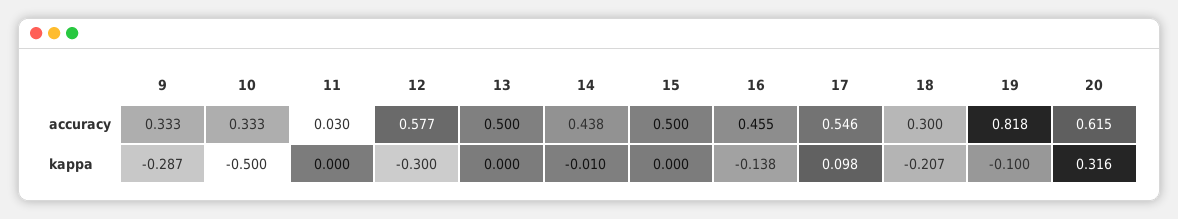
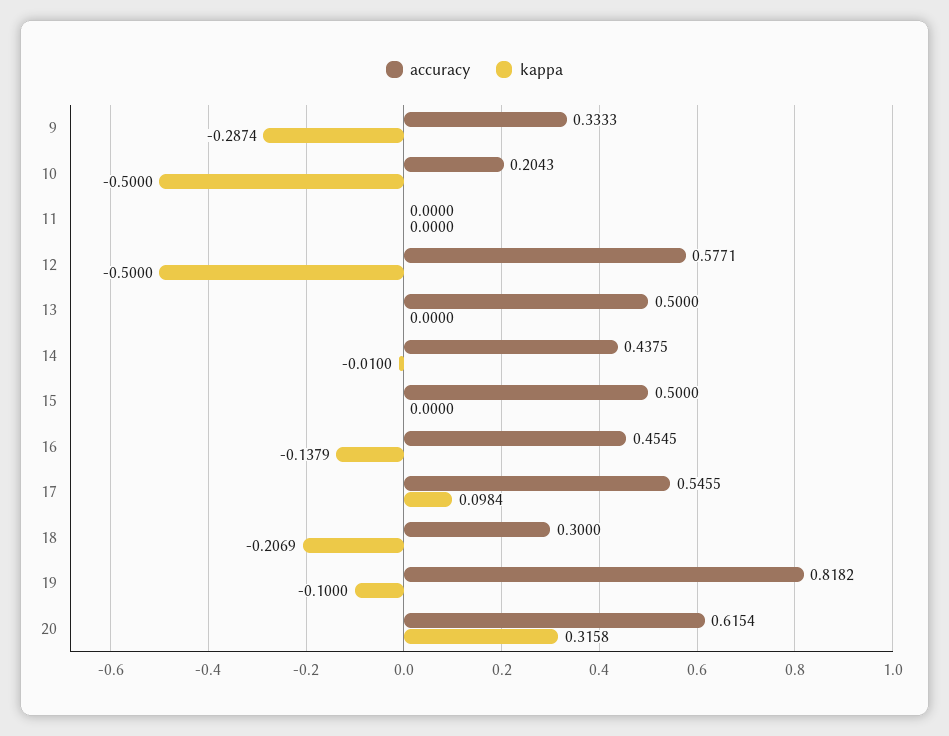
accuracy, 10: 0.333 -> 0.2043
accuracy, 11: 0.03 -> 0
kappa, 12: -0.3 -> -0.5

